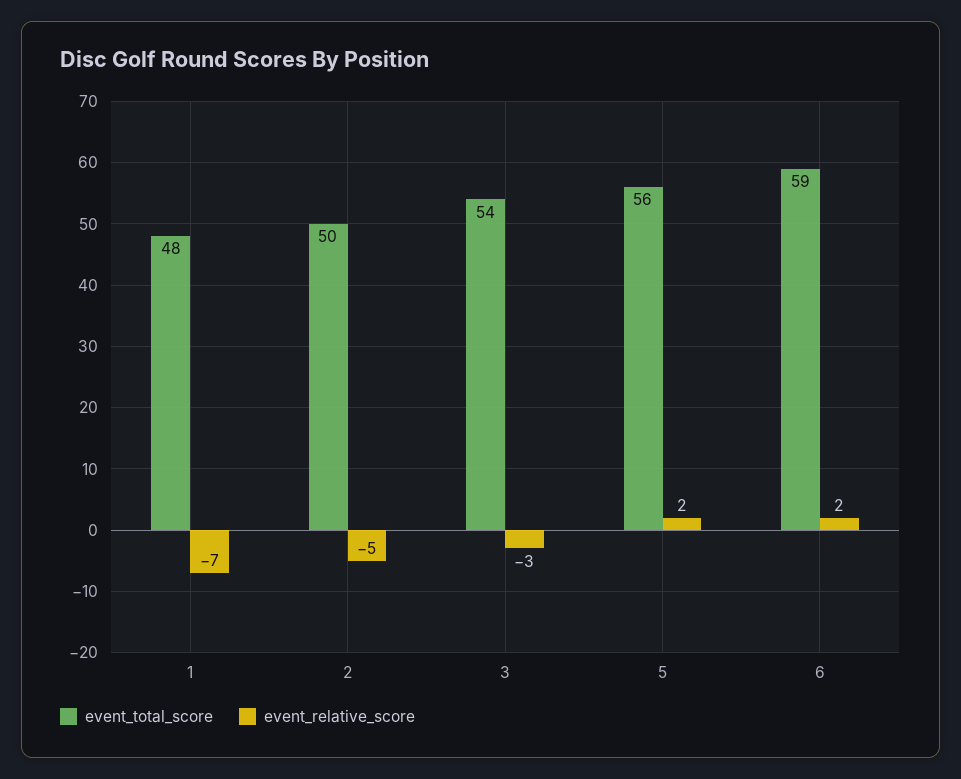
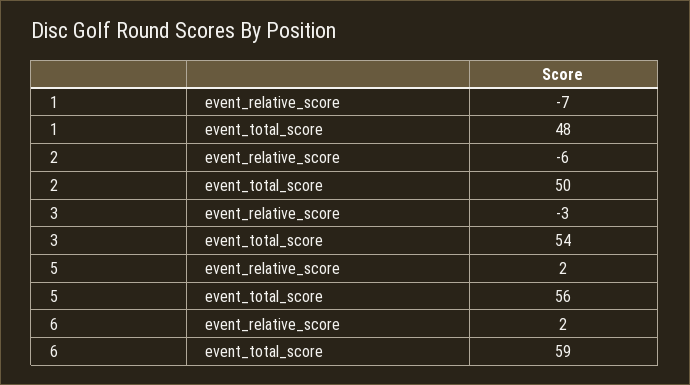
event_relative_score, 2: -5 -> -6

